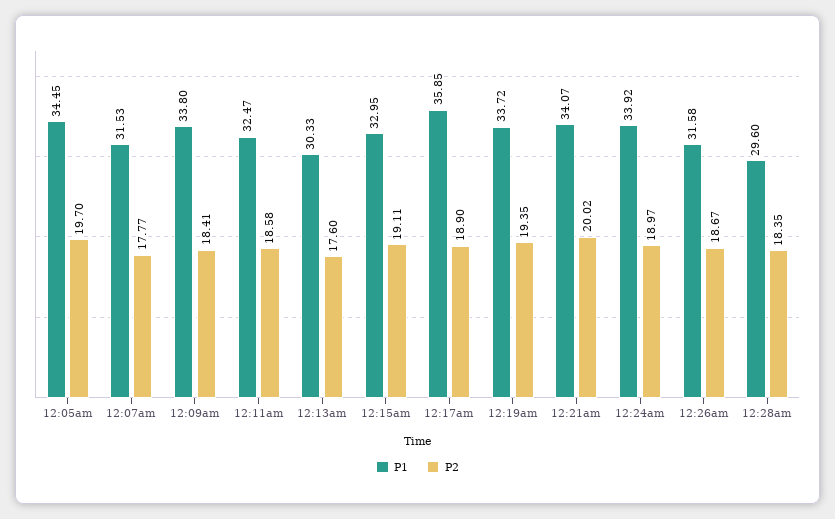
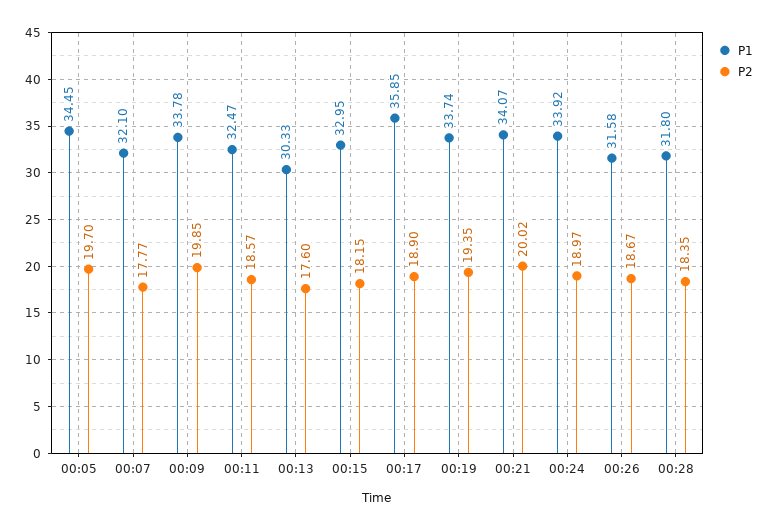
P1, 12:07am: 31.53 -> 32.1
P1, 12:09am: 33.8 -> 33.78
P2, 12:09am: 18.41 -> 19.85
P2, 12:11am: 18.58 -> 18.57
P2, 12:15am: 19.11 -> 18.15
P1, 12:19am: 33.72 -> 33.74
P1, 12:28am: 29.6 -> 31.8

